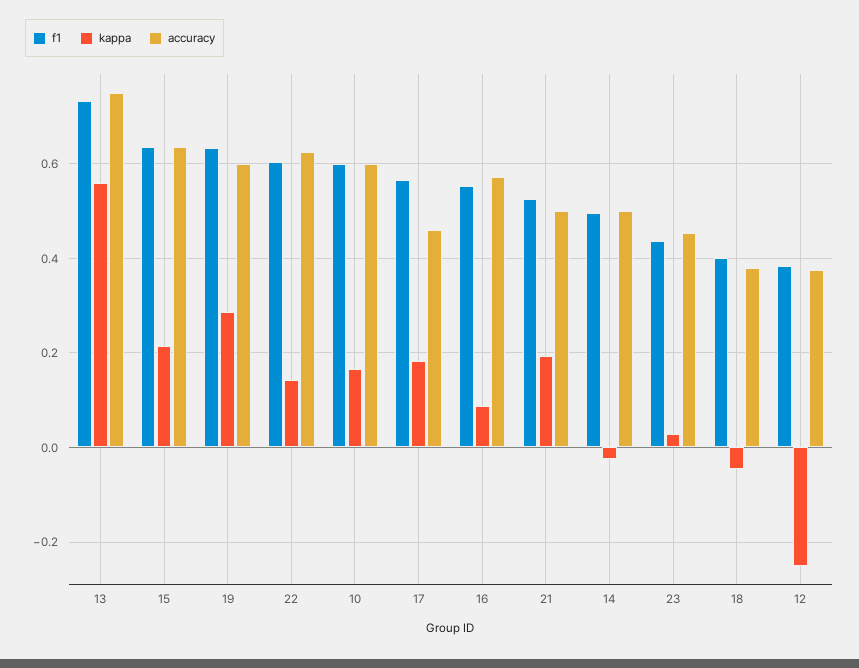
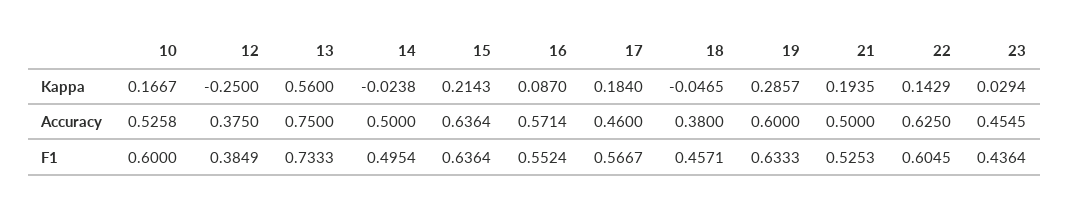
accuracy, 10: 0.6 -> 0.5258
f1, 18: 0.4 -> 0.4571

